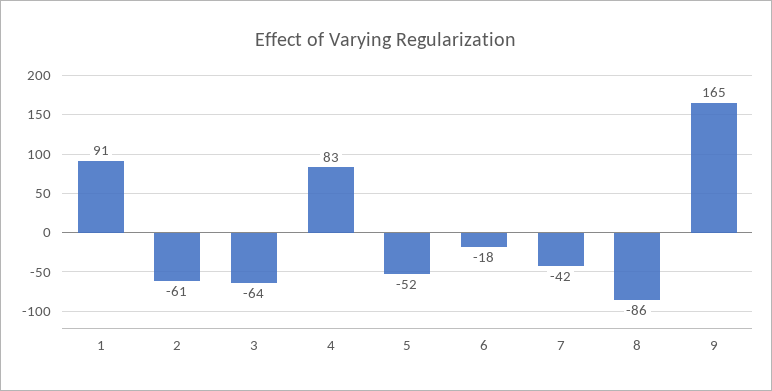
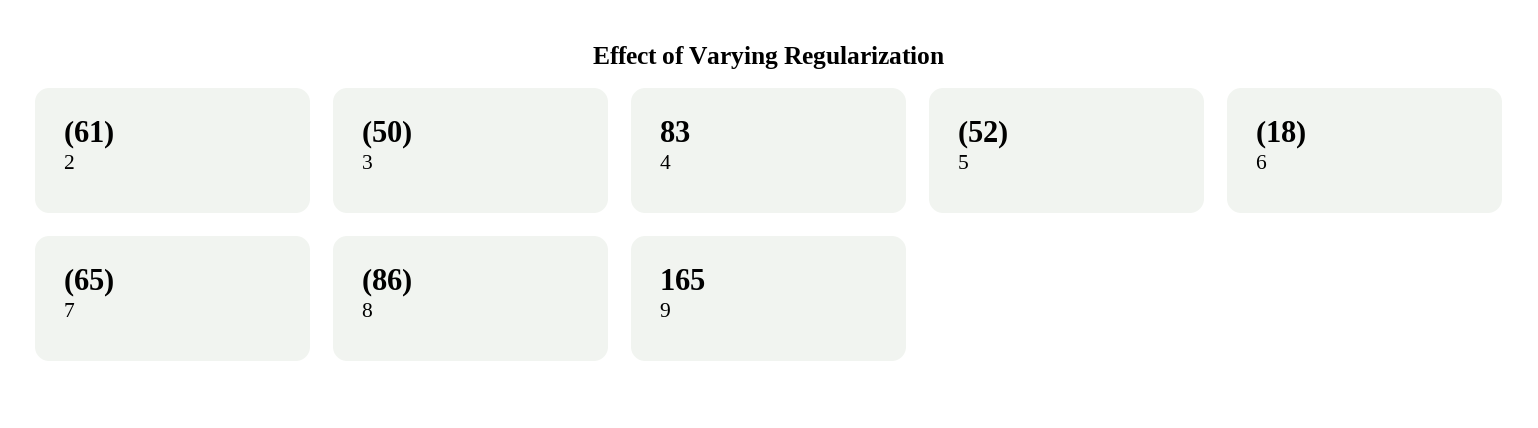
1: 91 -> none
3: -64 -> -50
7: -42 -> -65

